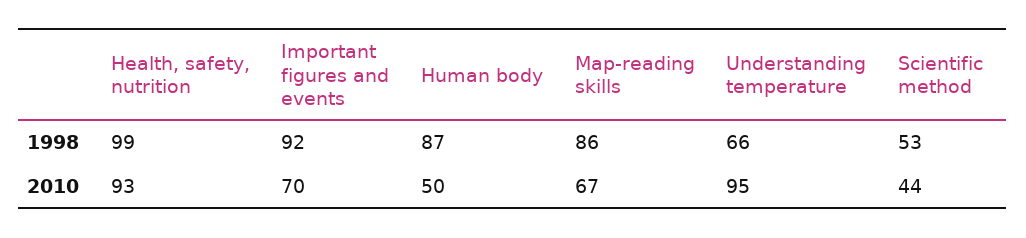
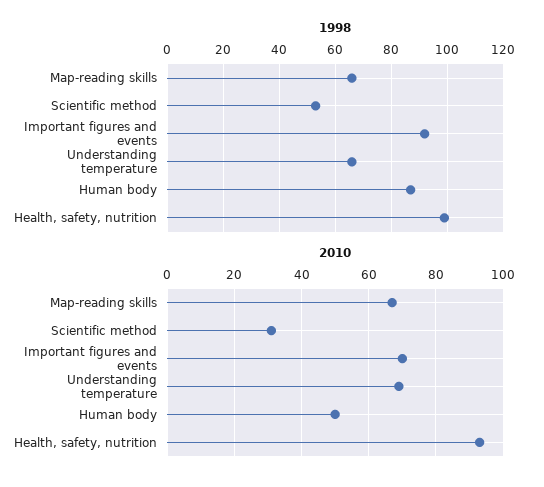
1998, Map-reading skills: 86 -> 65
2010, Understanding temperature: 95 -> 70
2010, Scientific method: 44 -> 30

